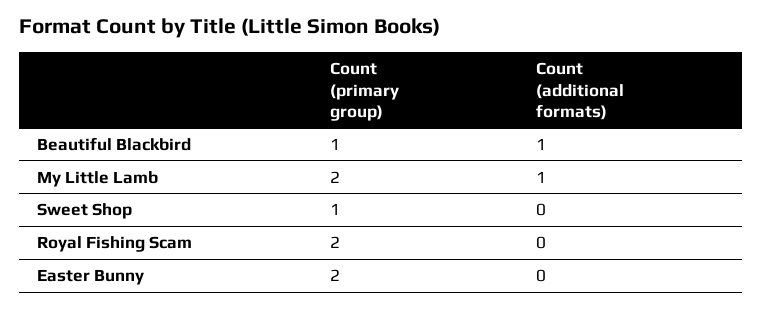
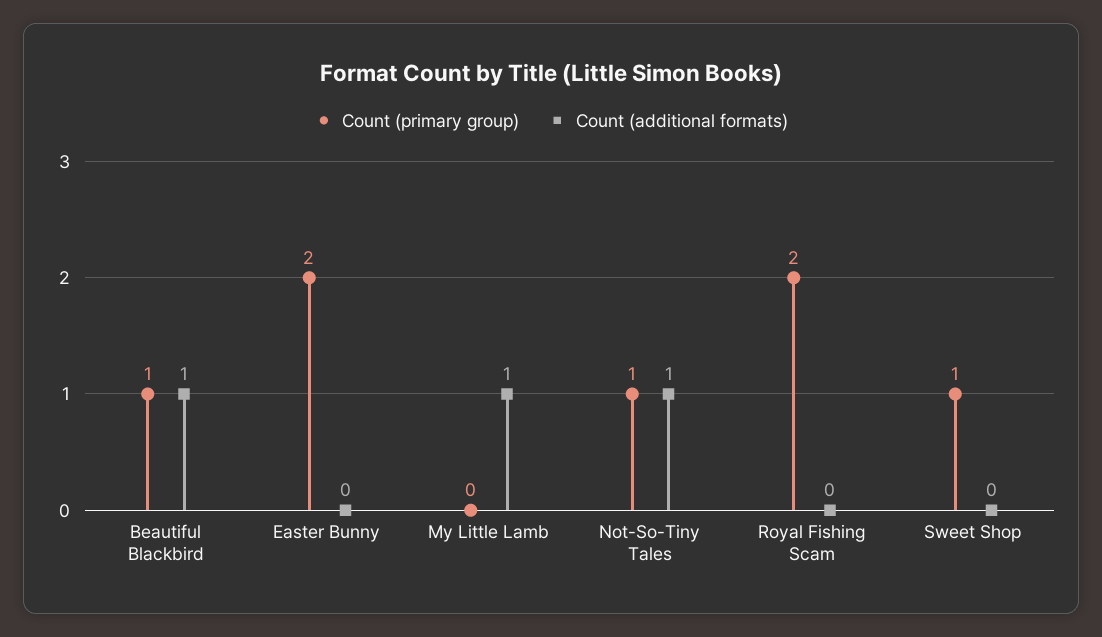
Count (primary group), My Little Lamb: 2 -> 0
Count (primary group), Not-So-Tiny Tales: none -> 1
Count (additional formats), Not-So-Tiny Tales: none -> 1

